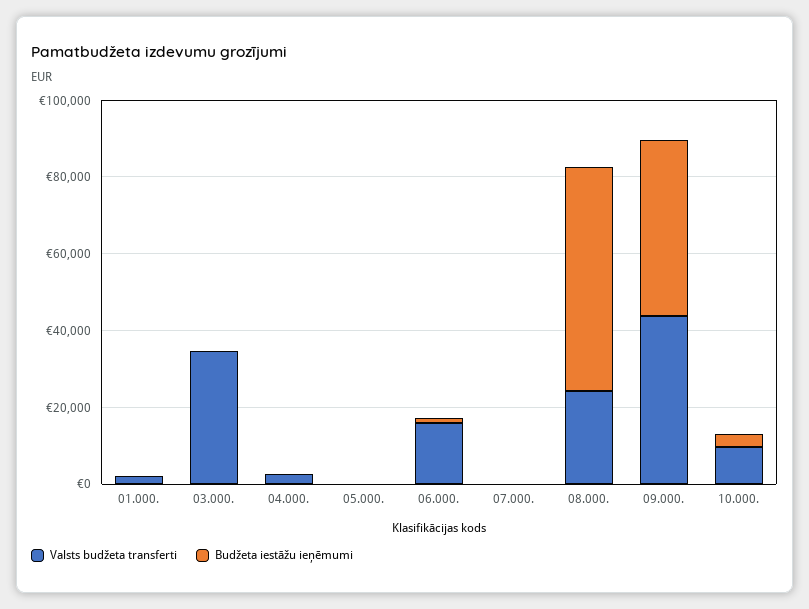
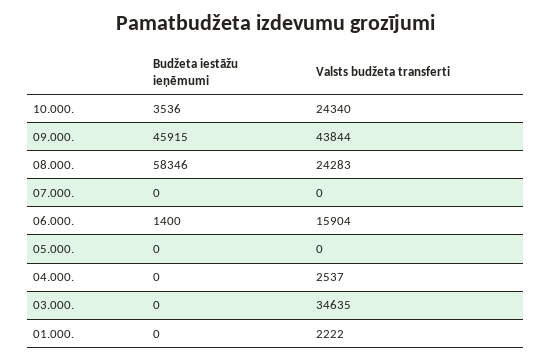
Valsts budžeta transferti, 10.000.: 10000 -> 24340

